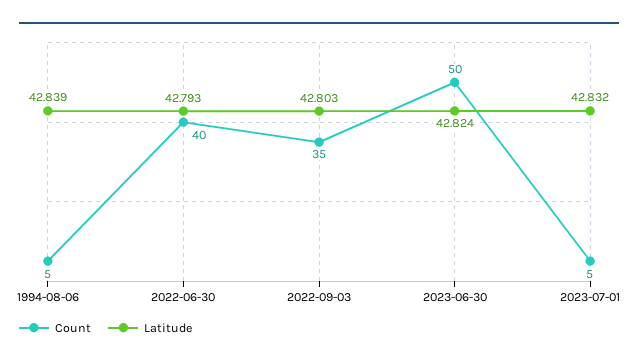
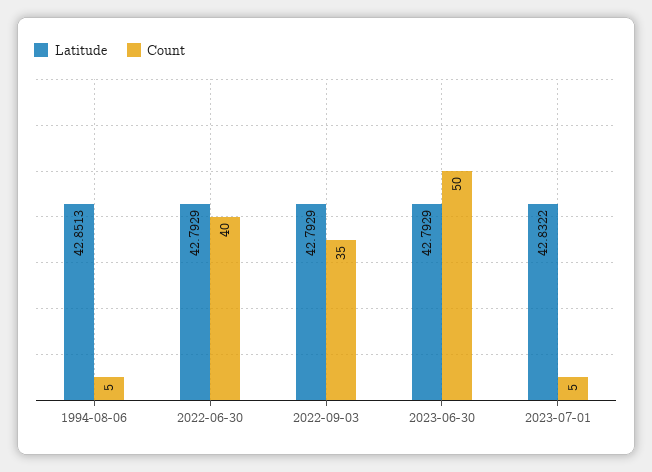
Latitude, 1994-08-06: 42.839 -> 42.8513
Latitude, 2022-09-03: 42.803 -> 42.7929
Latitude, 2023-06-30: 42.824 -> 42.7929

